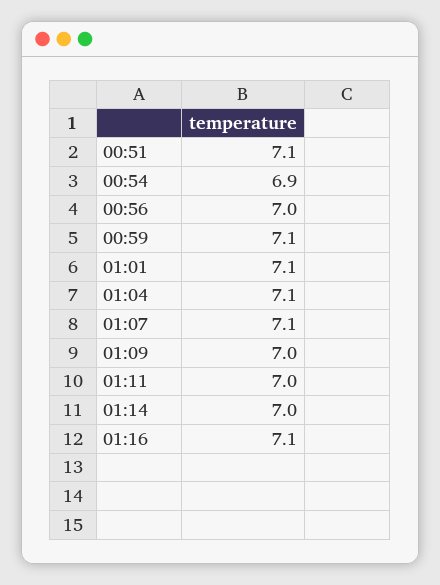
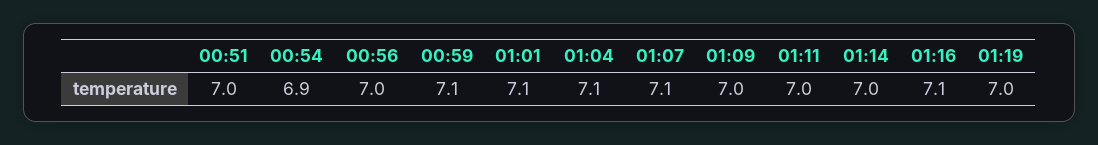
00:51: 7.1 -> 7
01:19: none -> 7

